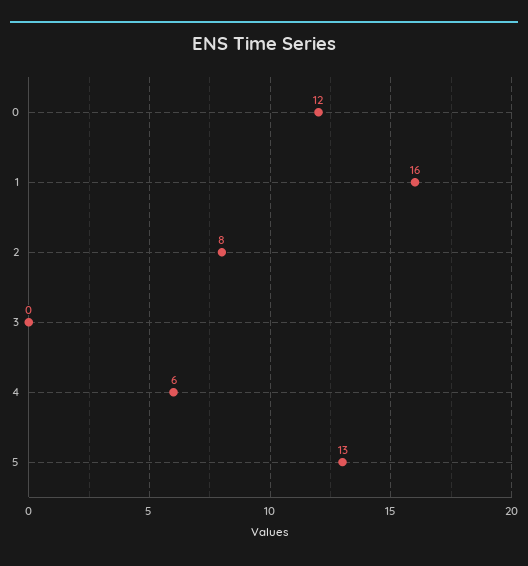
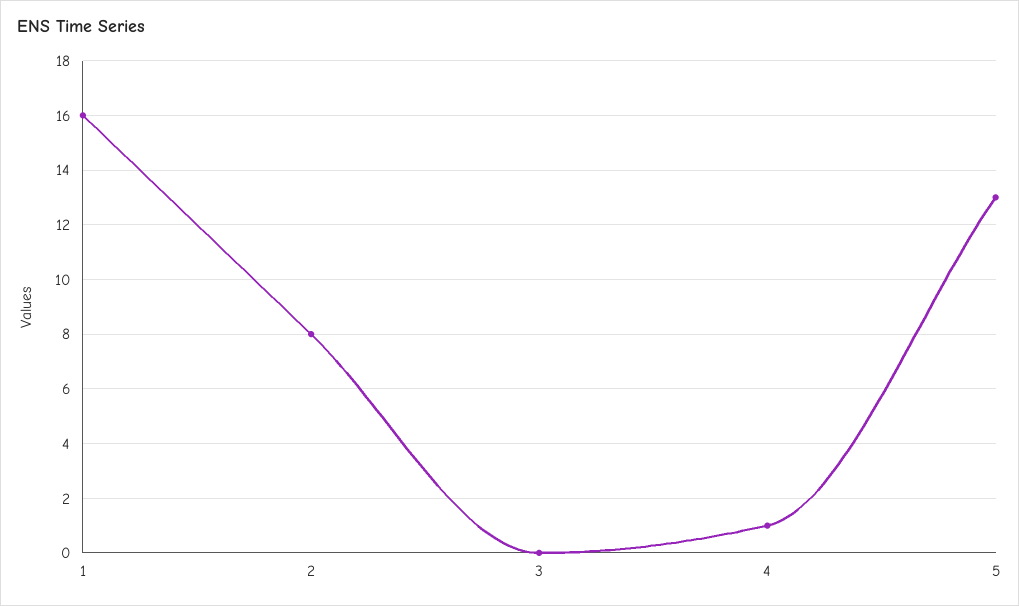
0: 12 -> none
4: 6 -> 1

